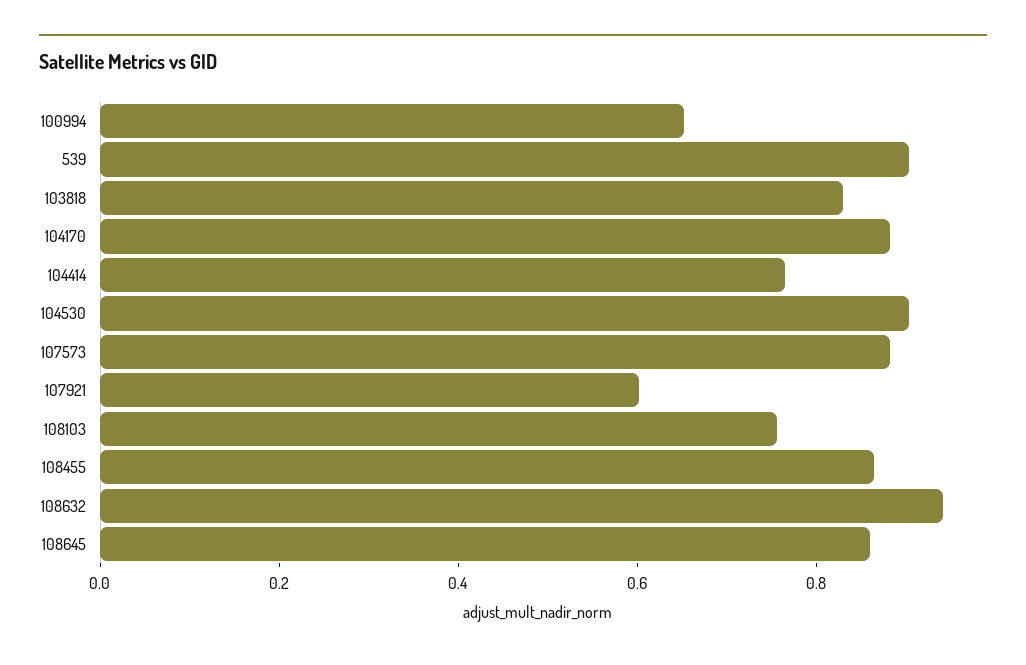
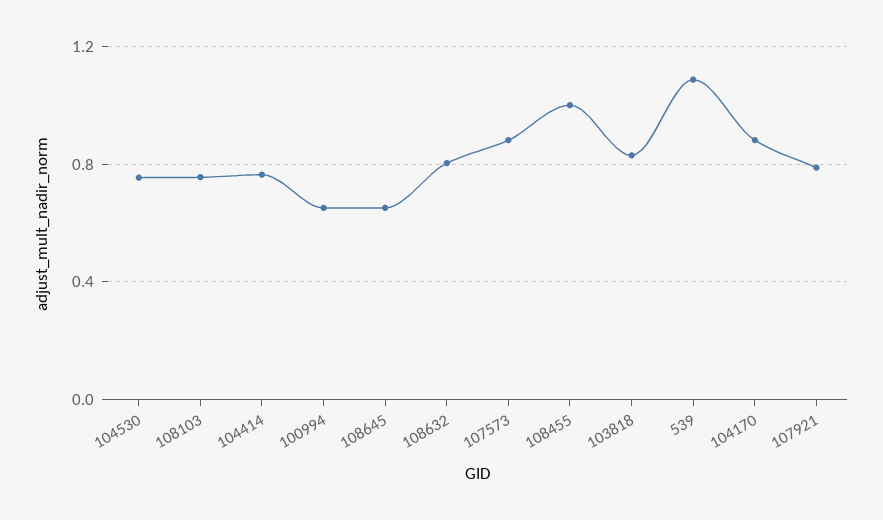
539: 0.9 -> 1.1
104530: 0.9 -> 0.75
107921: 0.6 -> 0.8
108455: 0.85 -> 1
108632: 0.95 -> 0.8
108645: 0.85 -> 0.65

